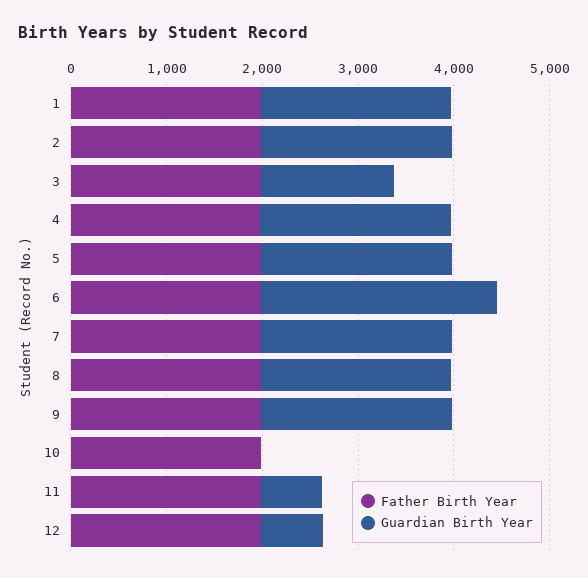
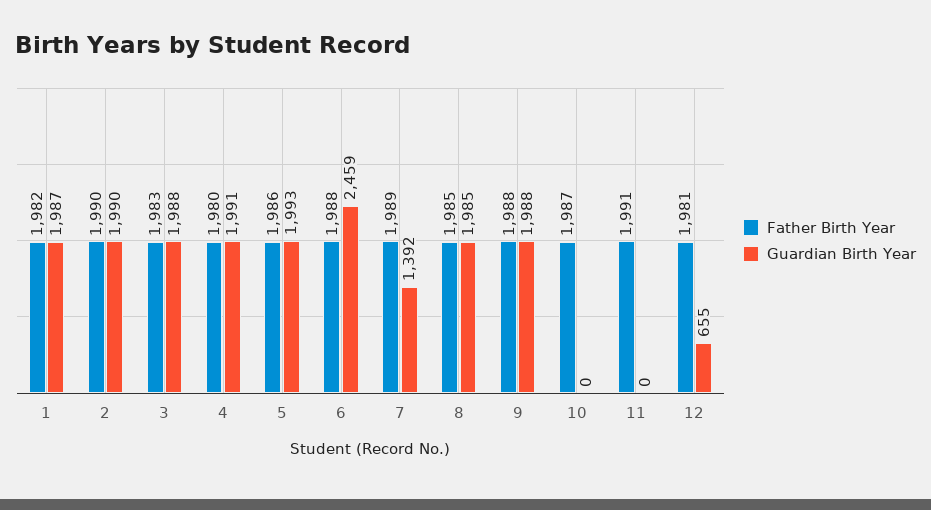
Guardian Birth Year, 3: 1400 -> 1988
Guardian Birth Year, 7: 2000 -> 1392
Guardian Birth Year, 11: 600 -> 0

